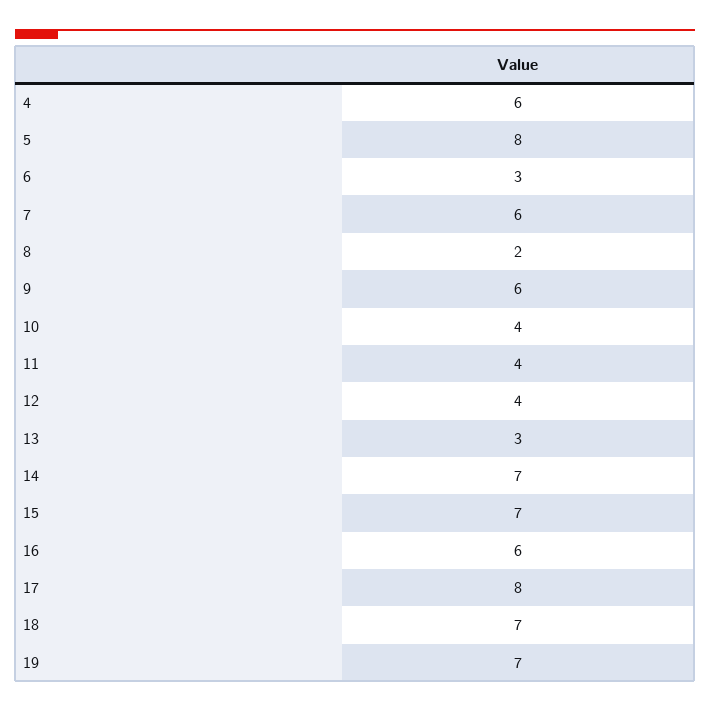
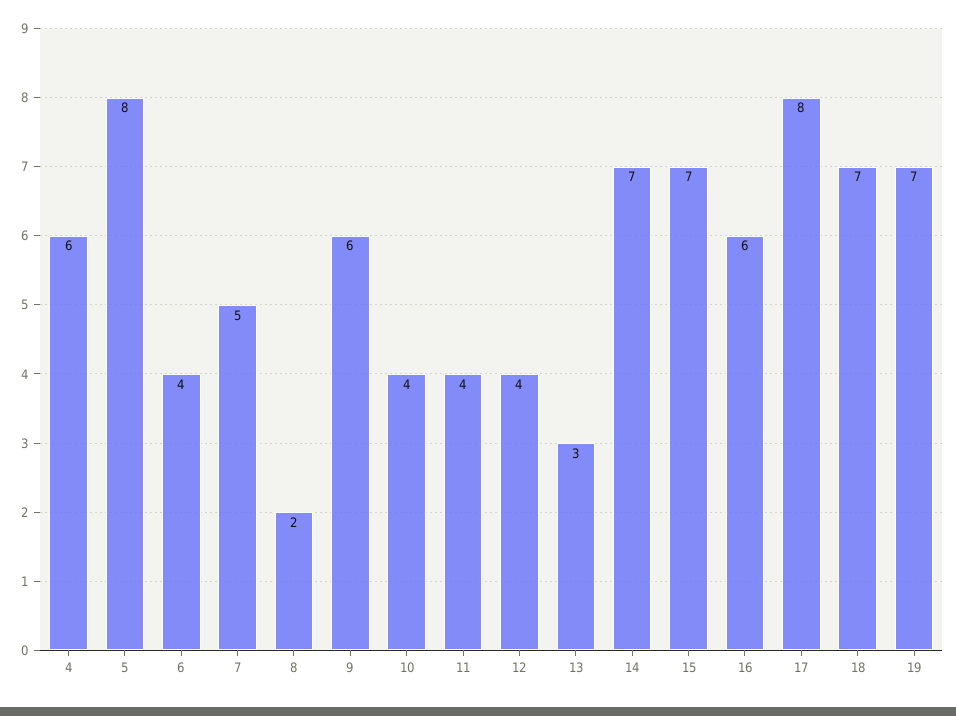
6: 3 -> 4
7: 6 -> 5

